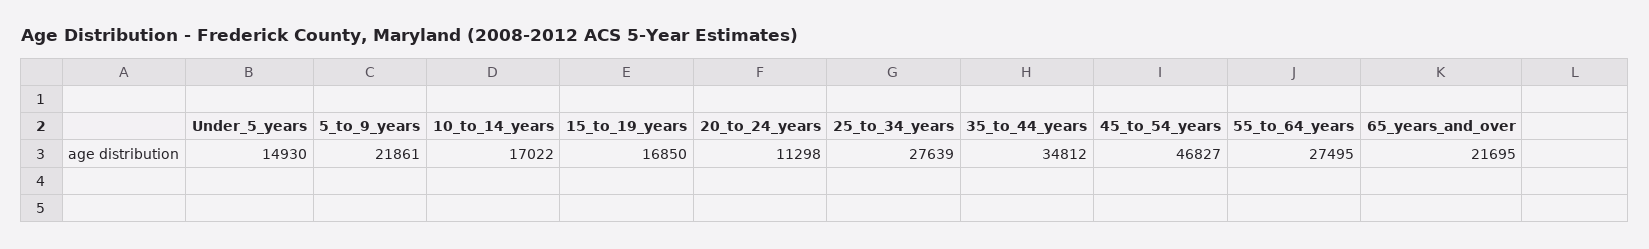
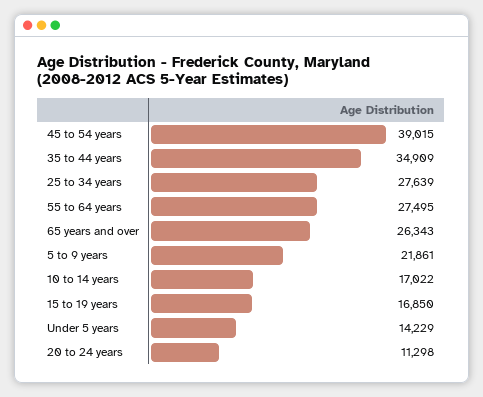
Under_5_years: 14930 -> 14229
35_to_44_years: 34812 -> 34909
45_to_54_years: 46827 -> 39015
65_years_and_over: 21695 -> 26343

